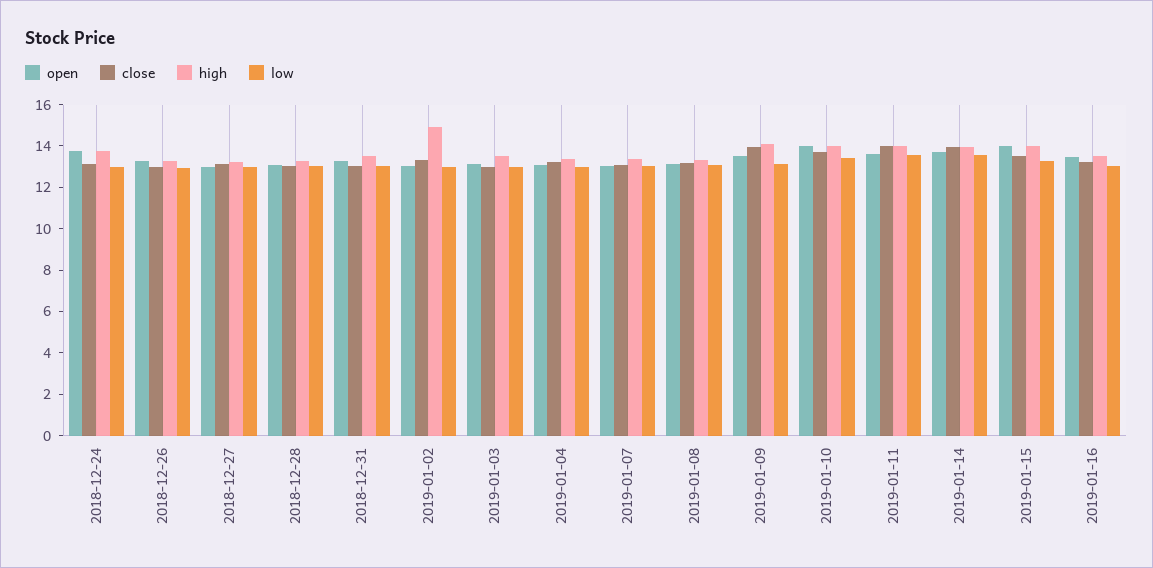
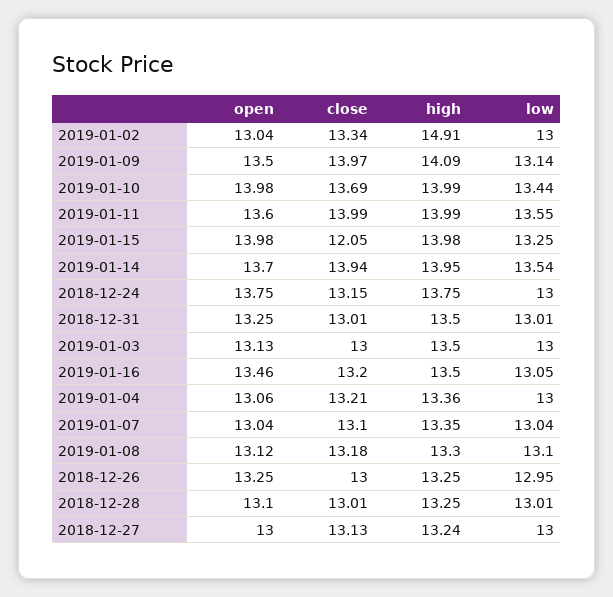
close, 2019-01-15: 13.5 -> 12.05

